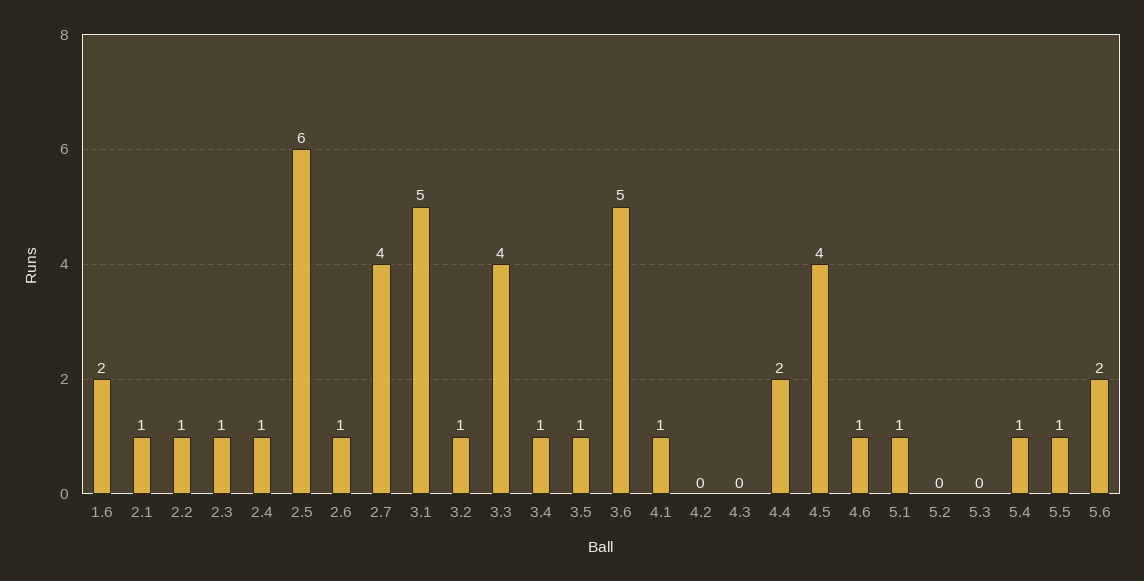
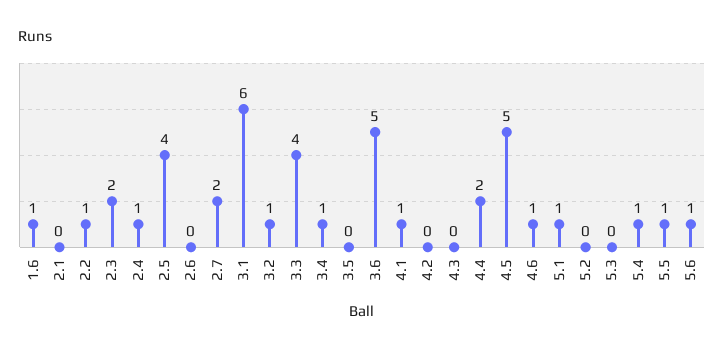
1.6: 2 -> 1
2.1: 1 -> 0
2.3: 1 -> 2
2.5: 6 -> 4
2.6: 1 -> 0
2.7: 4 -> 2
3.1: 5 -> 6
3.5: 1 -> 0
4.5: 4 -> 5
5.6: 2 -> 1

